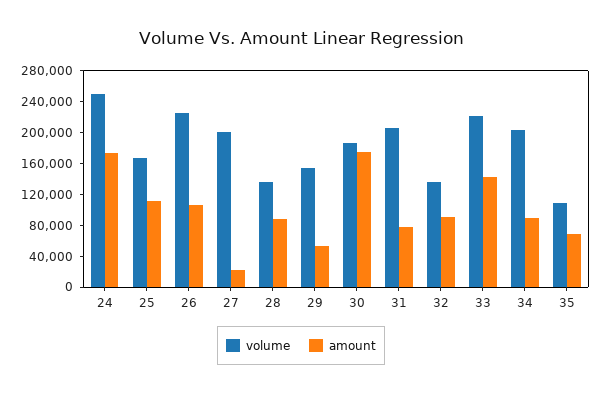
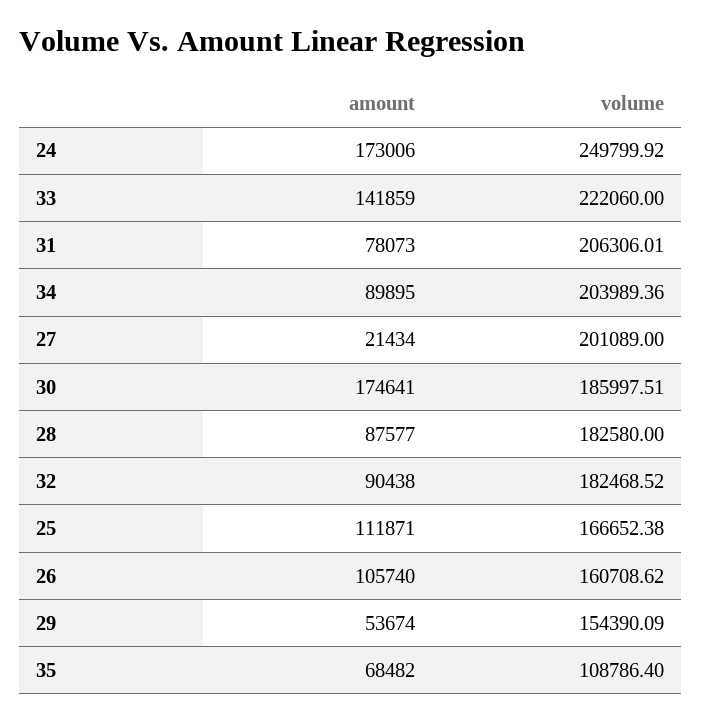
volume, 26: 220000 -> 160708.62
volume, 28: 140000 -> 182580
volume, 32: 140000 -> 182468.52

